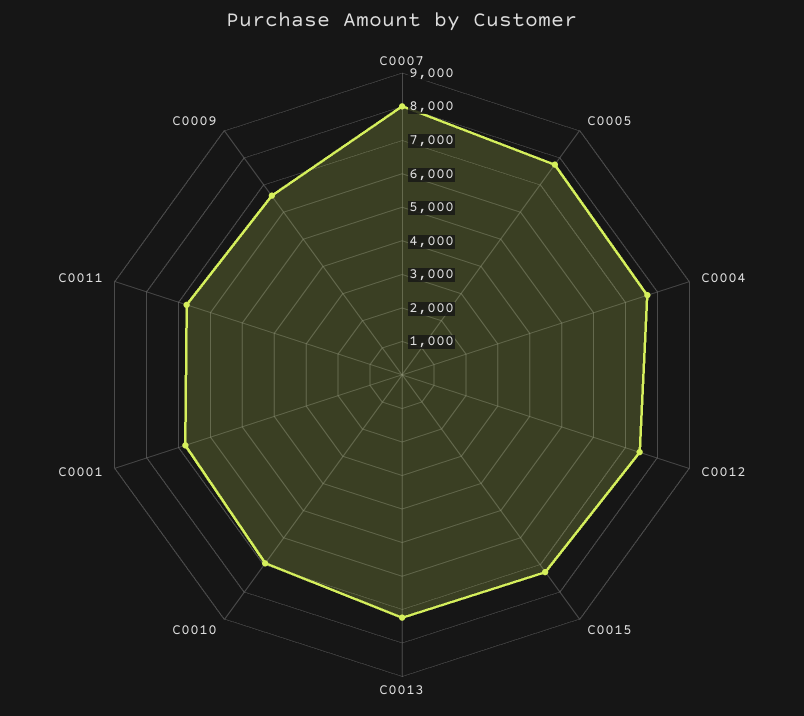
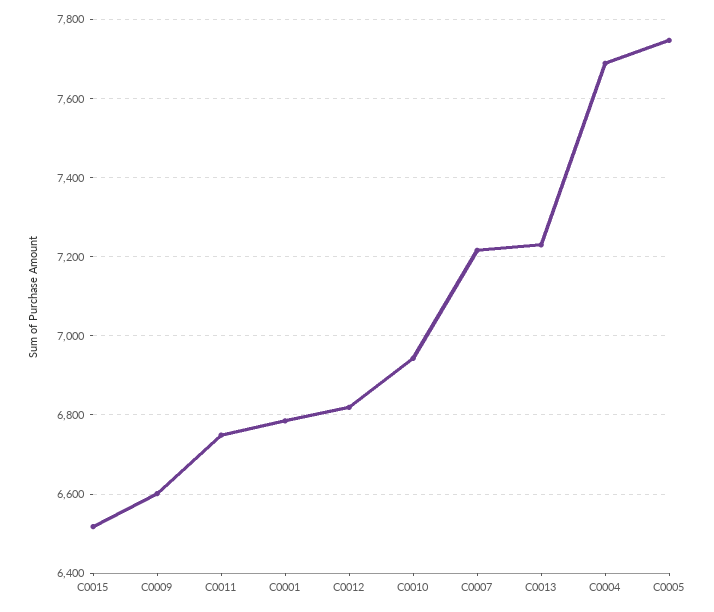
C0007: 8000 -> 7220
C0012: 7500 -> 6820
C0015: 7250 -> 6520

